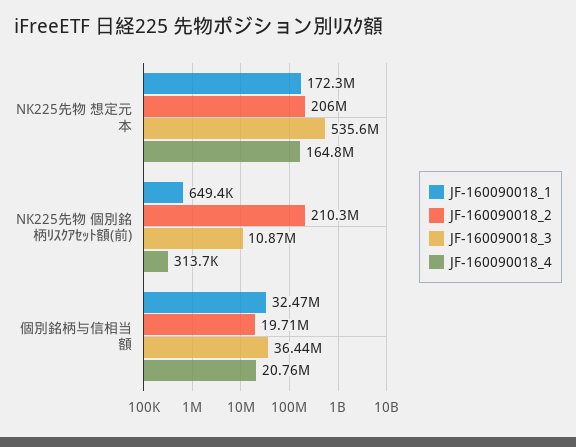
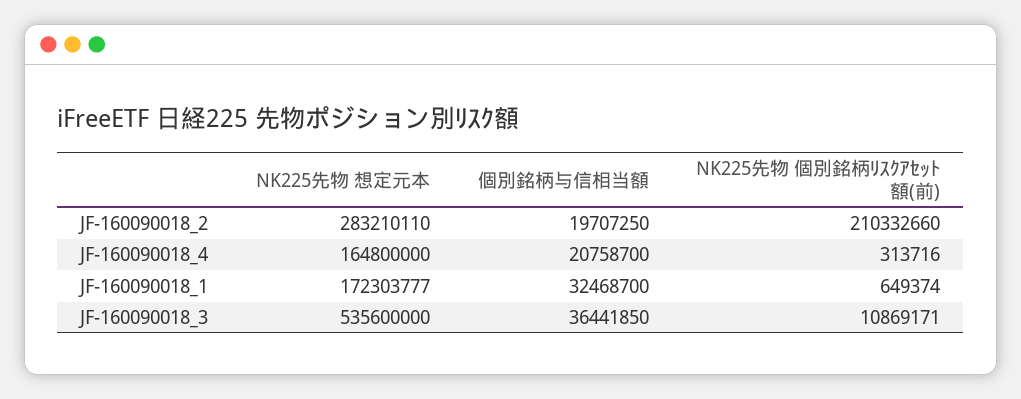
JF-160090018_2, NK225先物 想定元本: 206000000 -> 283210110

